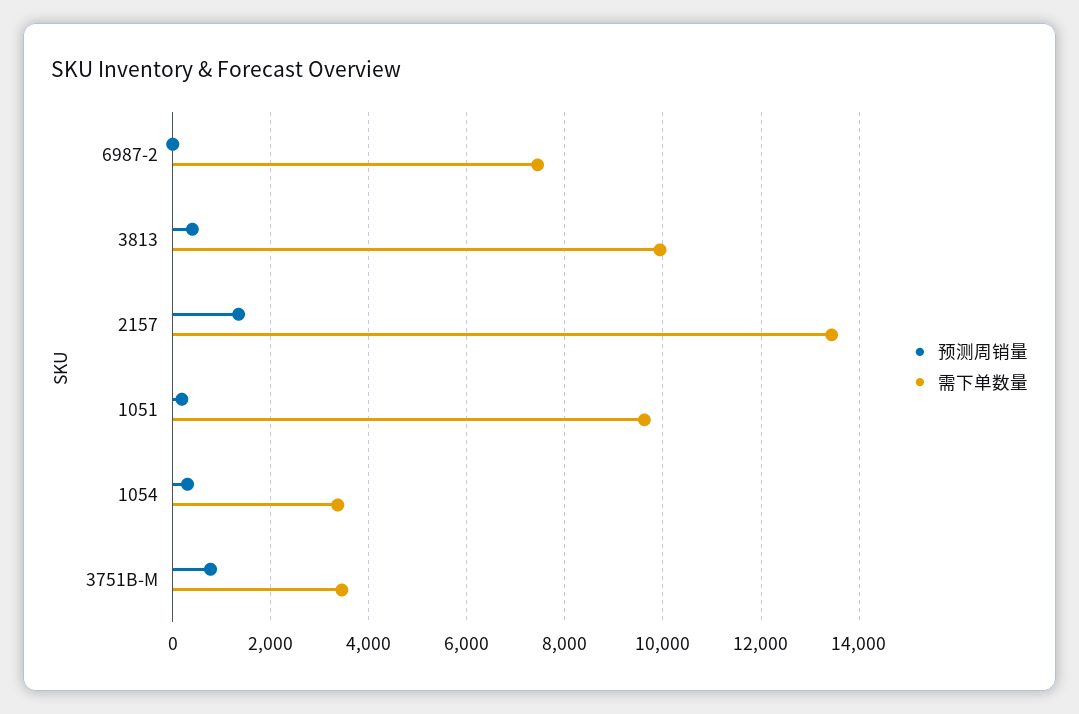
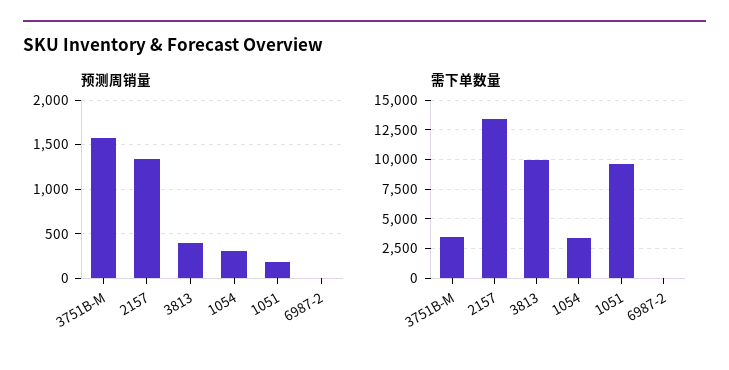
需下单数量, 6987-2: 7400 -> 0
预测周销量, 3751B-M: 800 -> 1600

